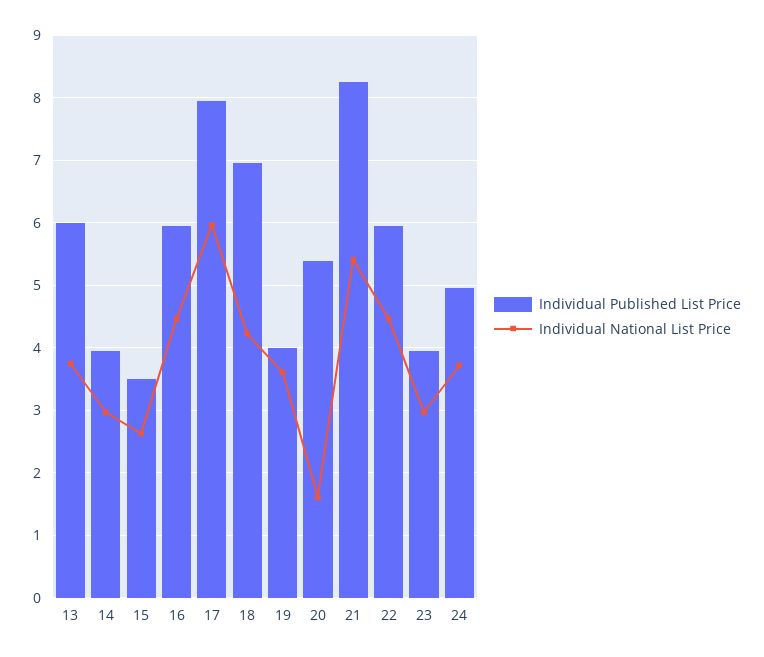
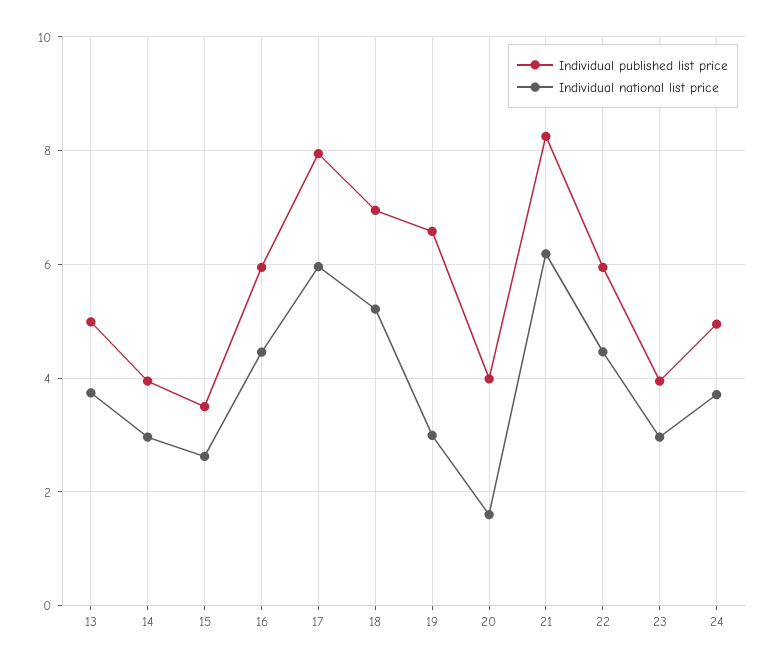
Individual Published List Price, 13: 6 -> 5
Individual National List Price, 18: 4.2 -> 5.2
Individual Published List Price, 19: 4 -> 6.6
Individual National List Price, 19: 3.6 -> 3
Individual Published List Price, 20: 5.4 -> 4
Individual National List Price, 21: 5.4 -> 6.2

